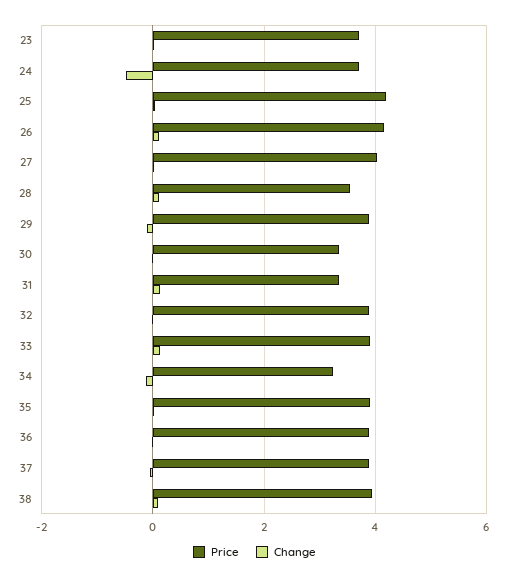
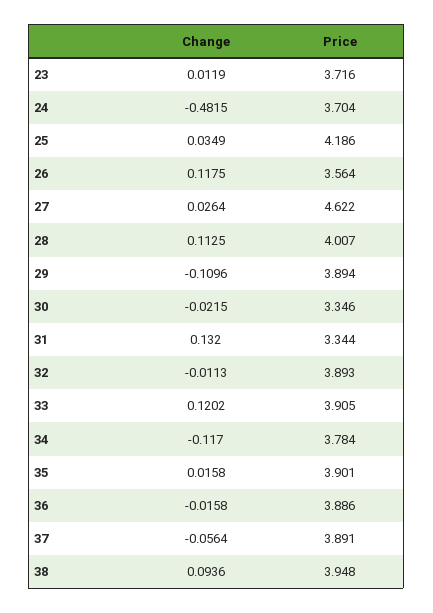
Price, 26: 4.2 -> 3.564
Price, 27: 4 -> 4.622
Price, 28: 3.6 -> 4.007
Price, 34: 3.2 -> 3.784

